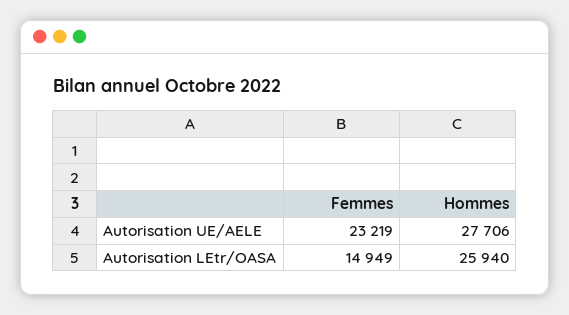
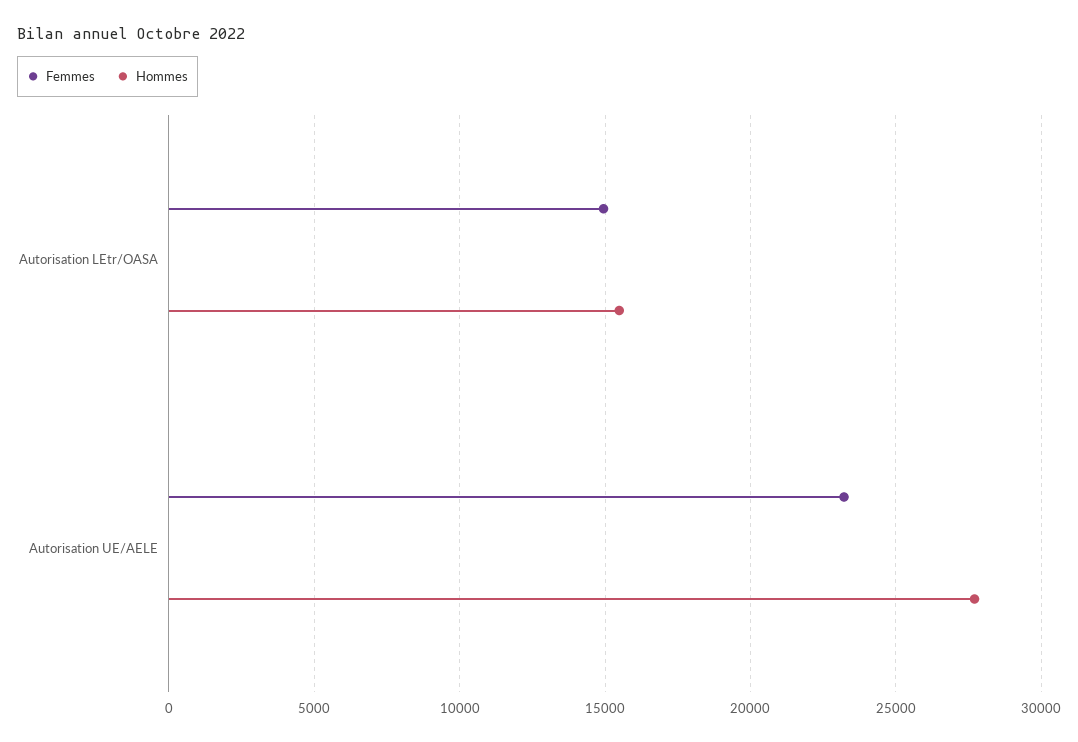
Hommes, Autorisation LEtr/OASA: 25940 -> 15500

